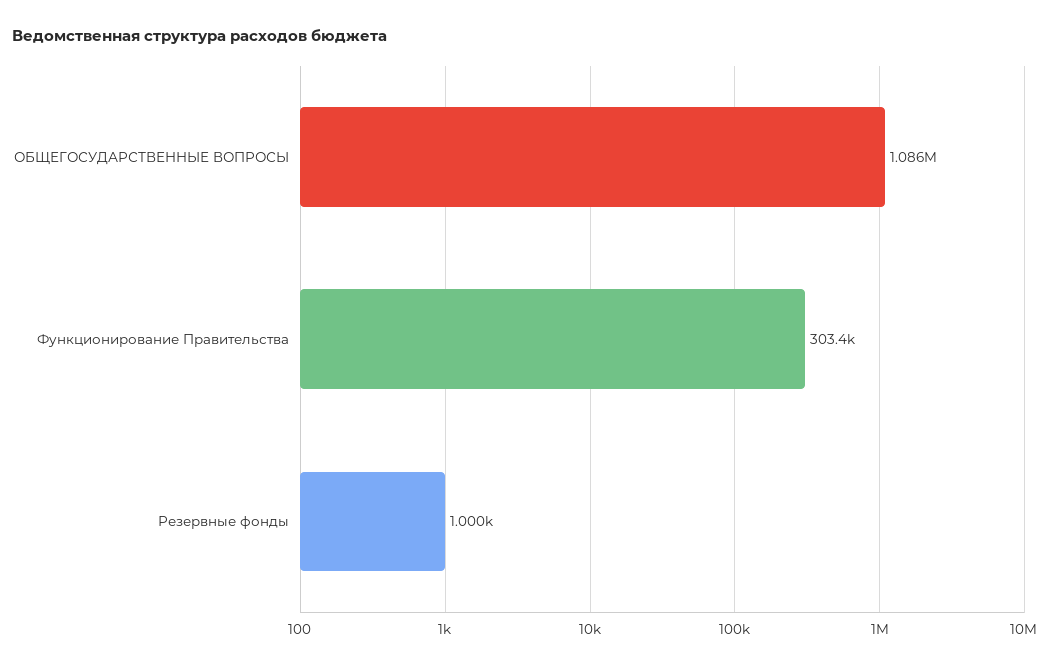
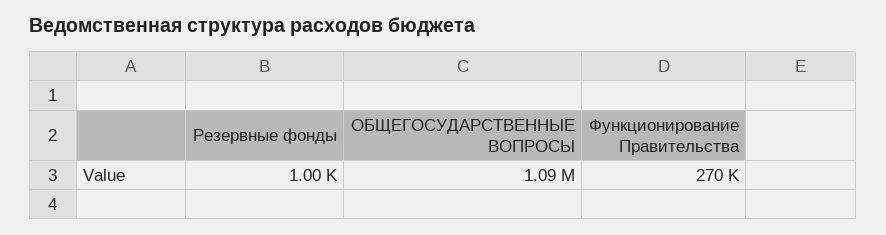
Функционирование Правительства: 303400 -> 270000

